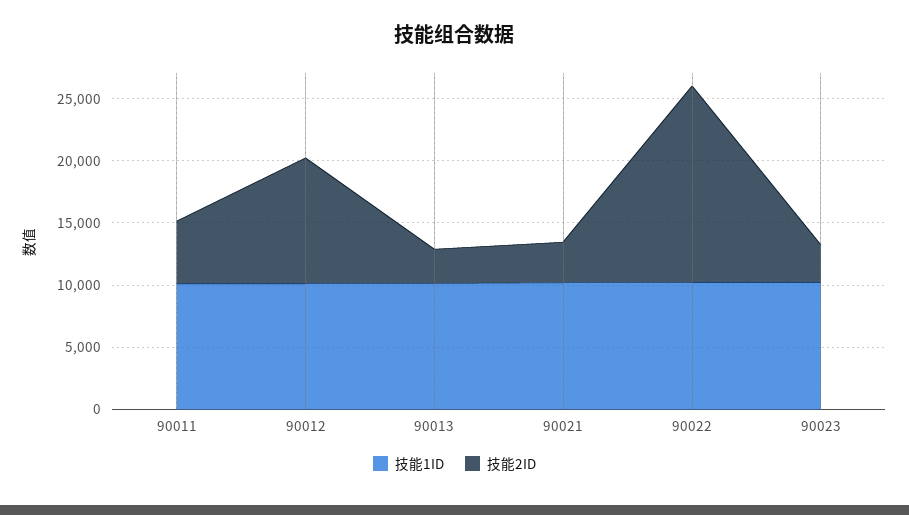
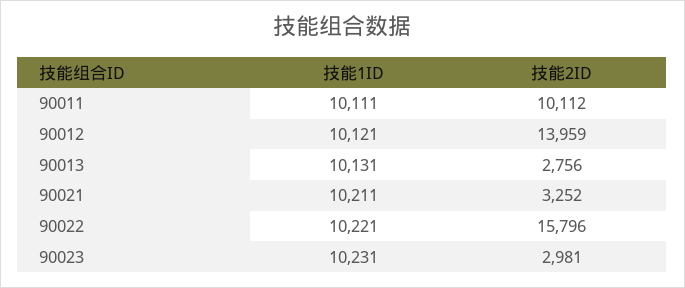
技能2ID, 90011: 5000 -> 10112
技能2ID, 90012: 10000 -> 13959

